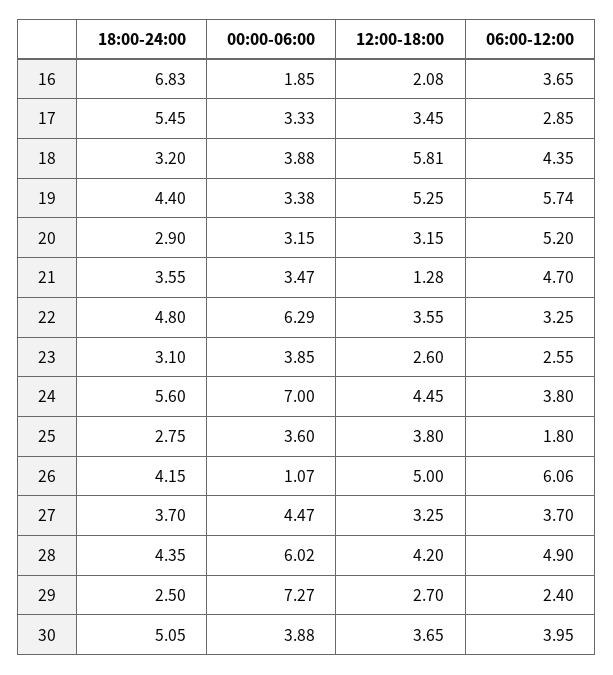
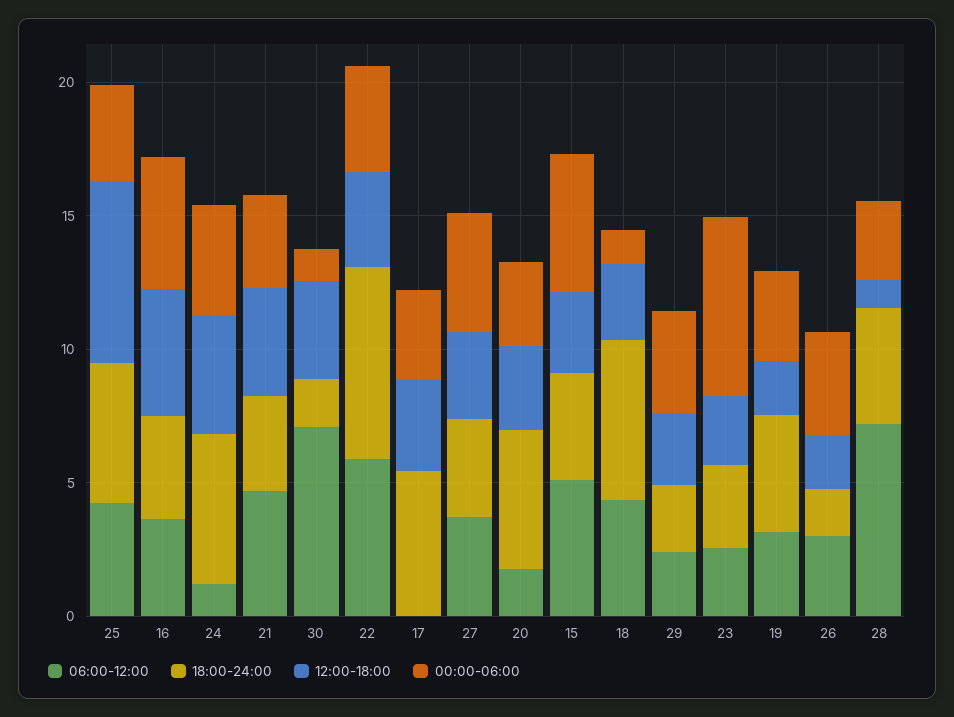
18:00-24:00, 16: 6.83 -> 4
00:00-06:00, 16: 1.85 -> 5
12:00-18:00, 16: 2.08 -> 5
06:00-12:00, 17: 2.85 -> 0
18:00-24:00, 18: 3.2 -> 6
00:00-06:00, 18: 3.88 -> 1
12:00-18:00, 18: 5.81 -> 3
12:00-18:00, 19: 5.25 -> 2
06:00-12:00, 19: 5.74 -> 3
18:00-24:00, 20: 2.9 -> 5
06:00-12:00, 20: 5.2 -> 2
12:00-18:00, 21: 1.28 -> 4
18:00-24:00, 22: 4.8 -> 7
00:00-06:00, 22: 6.29 -> 4
06:00-12:00, 22: 3.25 -> 6
00:00-06:00, 23: 3.85 -> 7
00:00-06:00, 24: 7 -> 4
06:00-12:00, 24: 3.8 -> 1
18:00-24:00, 25: 2.75 -> 5
12:00-18:00, 25: 3.8 -> 7
06:00-12:00, 25: 1.8 -> 4
18:00-24:00, 26: 4.15 -> 2
00:00-06:00, 26: 1.07 -> 4
12:00-18:00, 26: 5 -> 2
06:00-12:00, 26: 6.06 -> 3
00:00-06:00, 28: 6.02 -> 3
12:00-18:00, 28: 4.2 -> 1
06:00-12:00, 28: 4.9 -> 7
00:00-06:00, 29: 7.27 -> 4
18:00-24:00, 30: 5.05 -> 2
00:00-06:00, 30: 3.88 -> 1
06:00-12:00, 30: 3.95 -> 7
06:00-12:00, 15: none -> 5
18:00-24:00, 15: none -> 4
12:00-18:00, 15: none -> 3
00:00-06:00, 15: none -> 5

